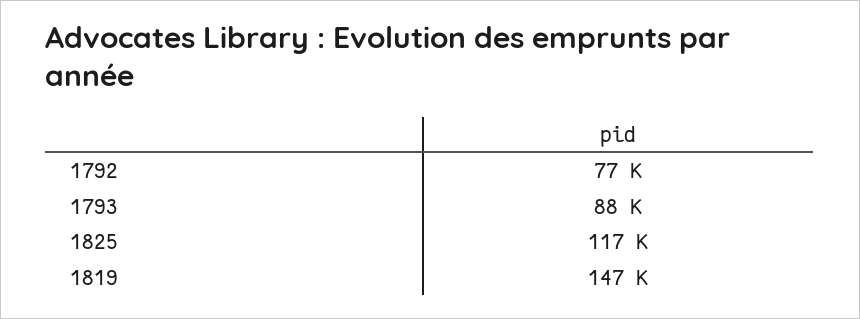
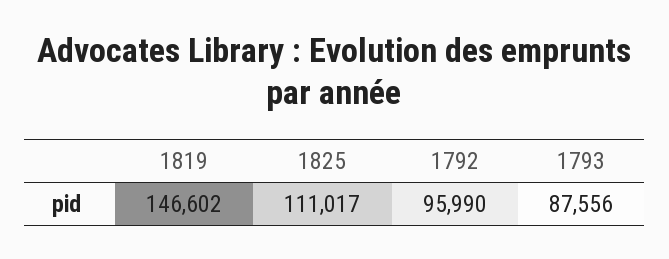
1792: 77000 -> 95990
1825: 117000 -> 111017

